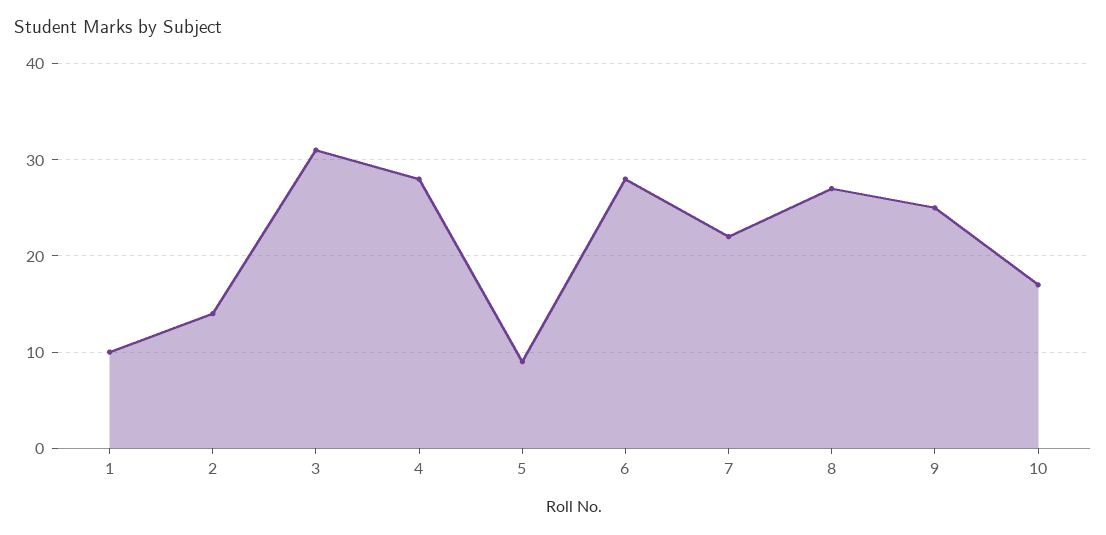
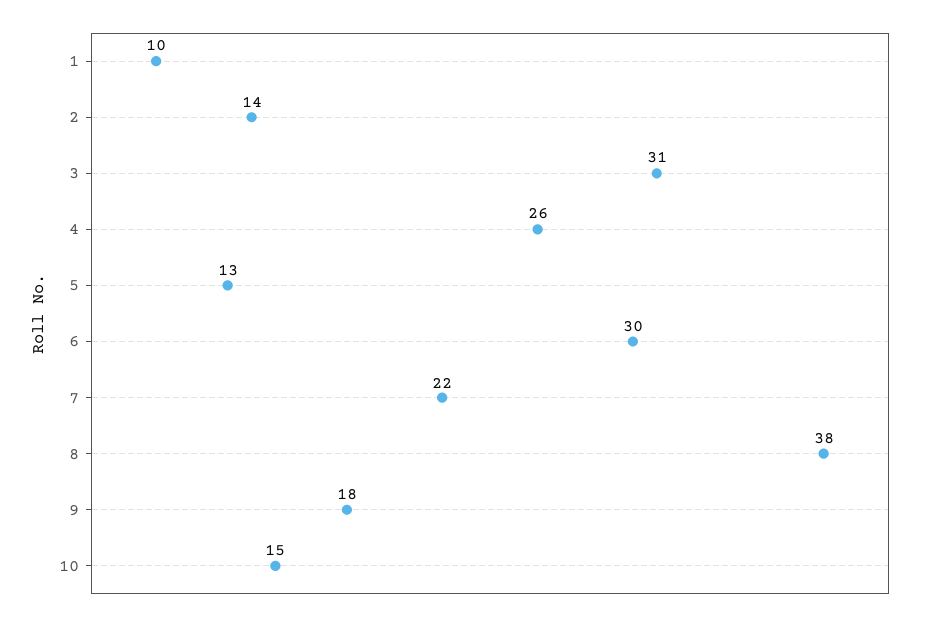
4: 28 -> 26
5: 9 -> 13
6: 28 -> 30
8: 27 -> 38
9: 25 -> 18
10: 17 -> 15

